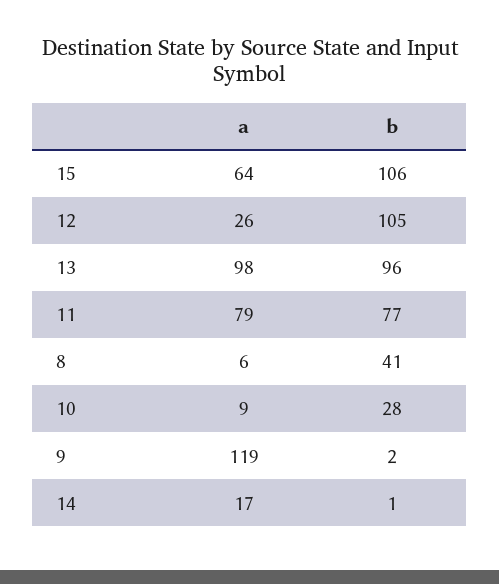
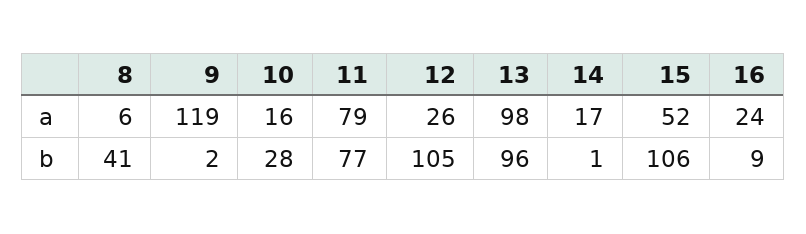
a, 15: 64 -> 52
a, 10: 9 -> 16
a, 16: none -> 24
b, 16: none -> 9

